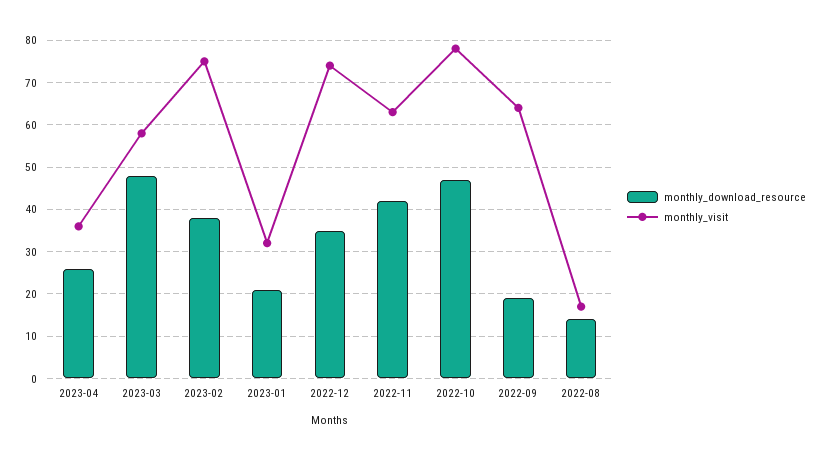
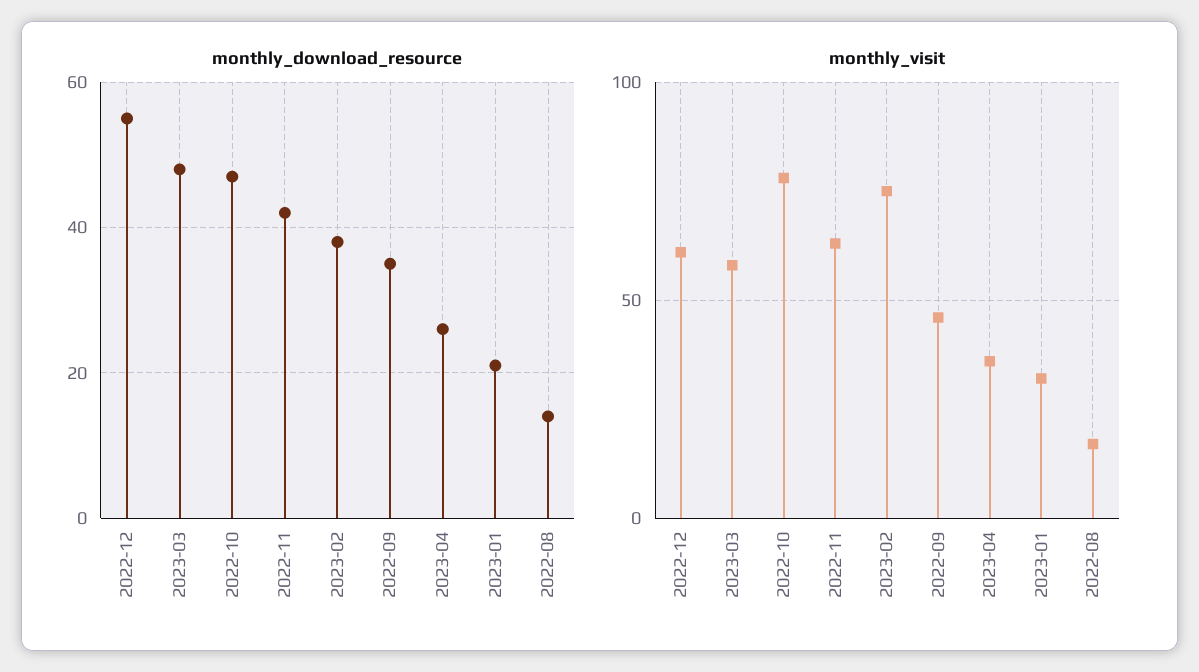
monthly_download_resource, 2022-12: 35 -> 55
monthly_visit, 2022-12: 75 -> 60
monthly_download_resource, 2022-09: 20 -> 35
monthly_visit, 2022-09: 65 -> 45

